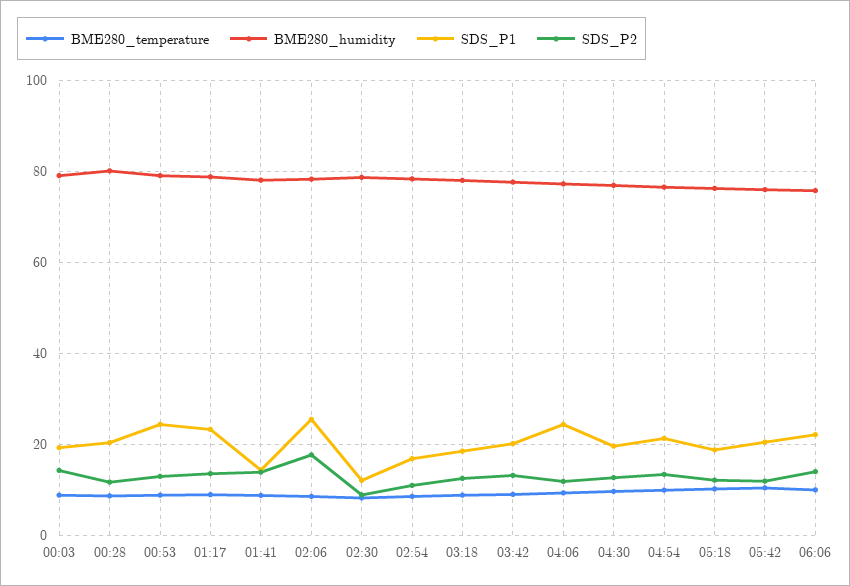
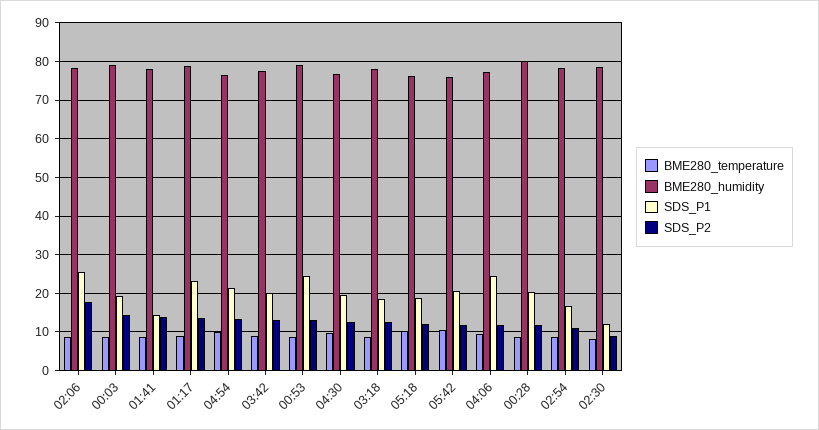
BME280_temperature, 06:06: 10 -> none
BME280_humidity, 06:06: 76 -> none
SDS_P1, 06:06: 22 -> none
SDS_P2, 06:06: 14 -> none

